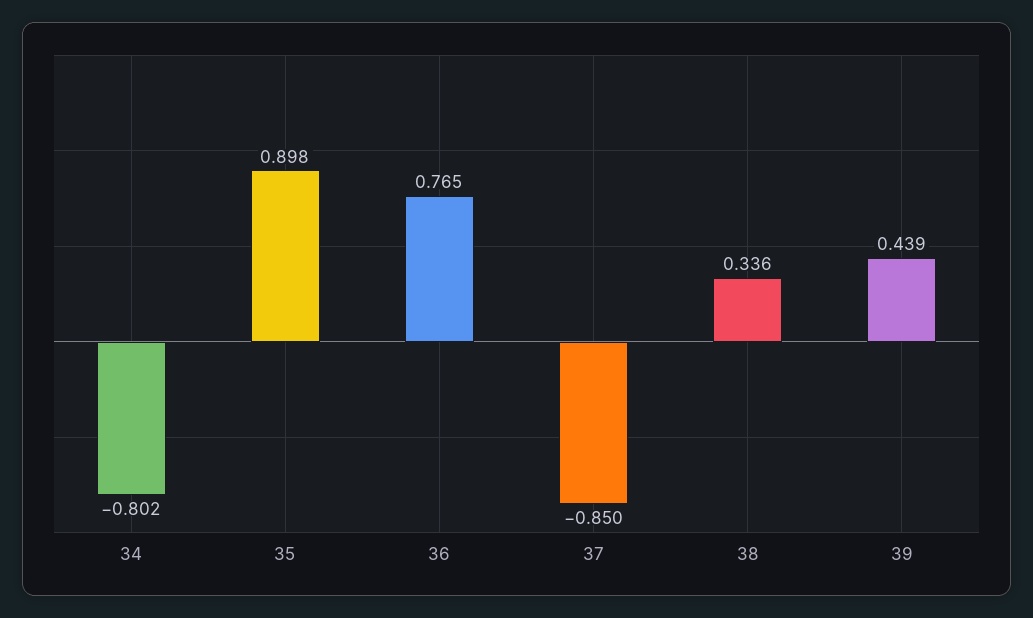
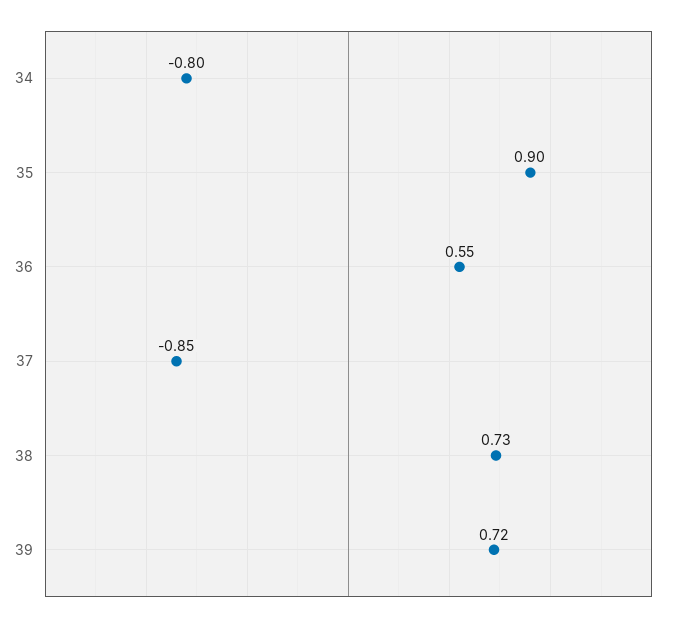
36: 0.765 -> 0.55
38: 0.336 -> 0.73
39: 0.439 -> 0.72

